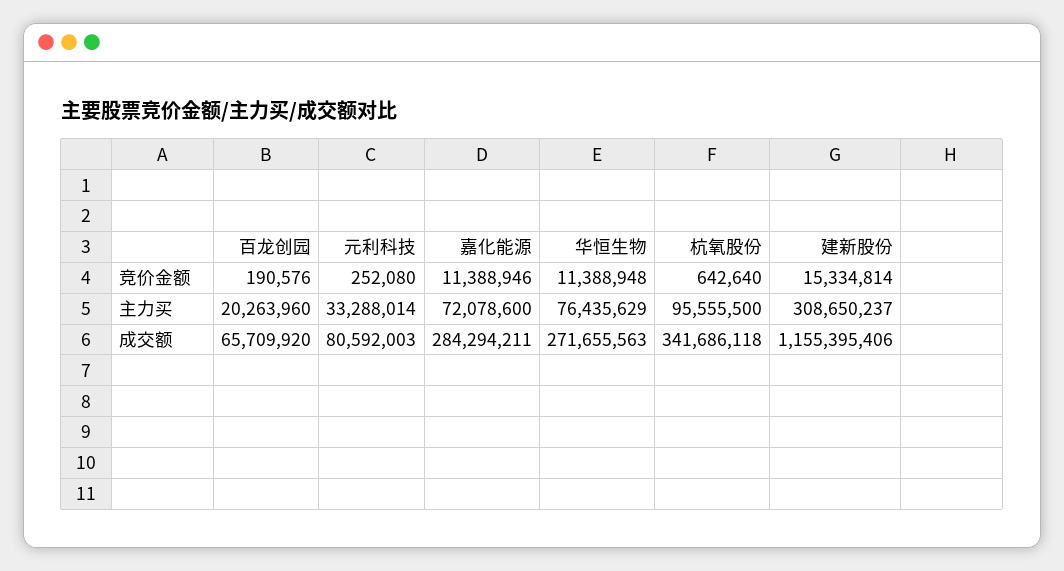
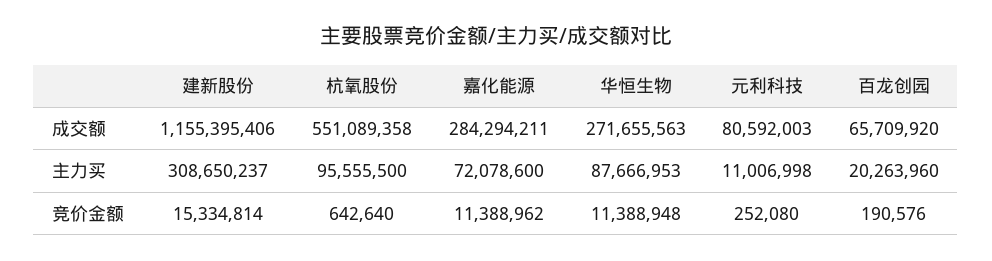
嘉化能源, 竞价金额: 11388946 -> 11388962
元利科技, 主力买: 33288014 -> 11006998
华恒生物, 主力买: 76435629 -> 87666953
杭氧股份, 成交额: 341686118 -> 551089358

